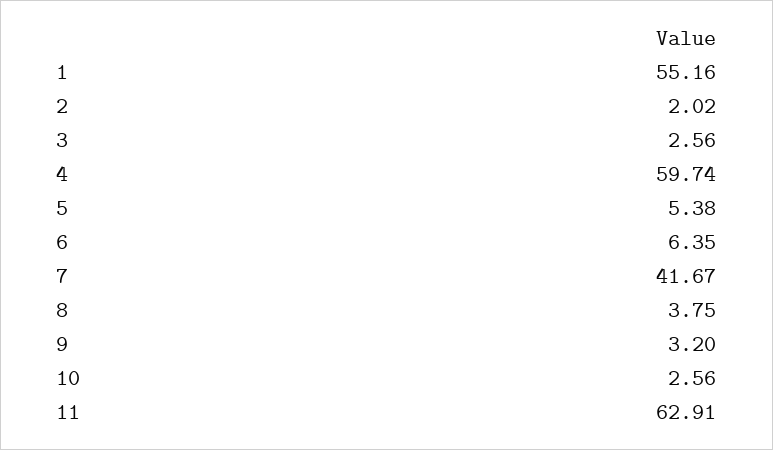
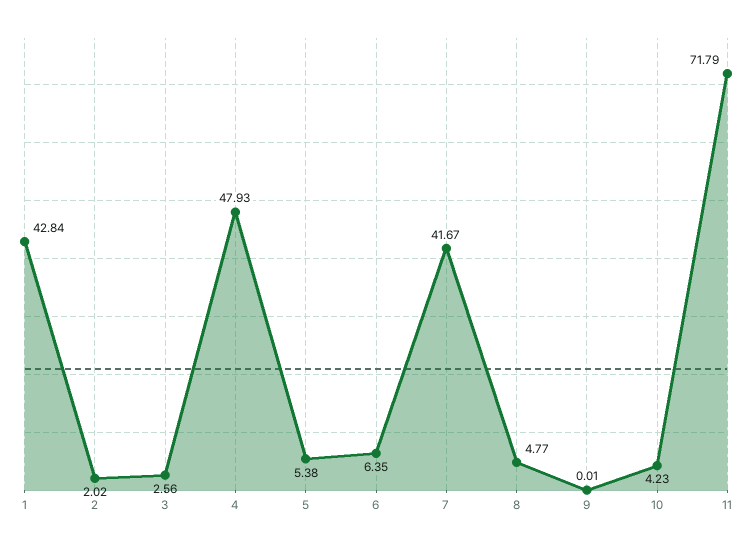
1: 55.16 -> 42.84
4: 59.74 -> 47.93
8: 3.75 -> 4.77
9: 3.2 -> 0.01
10: 2.56 -> 4.23
11: 62.91 -> 71.79

